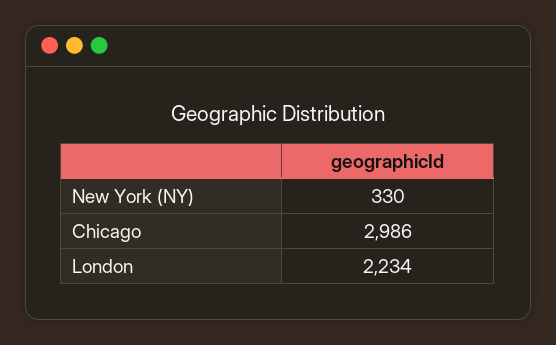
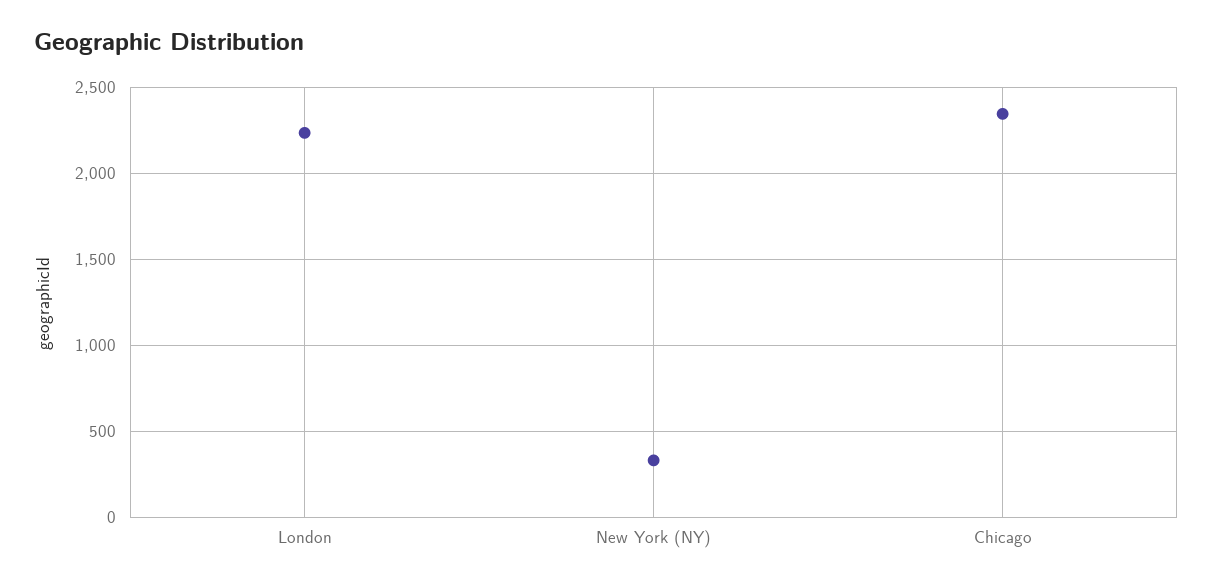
Chicago: 2986 -> 2350

